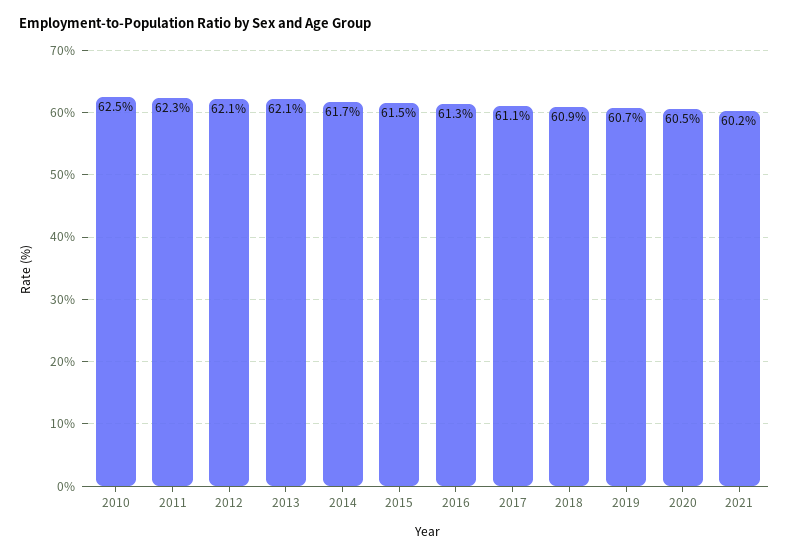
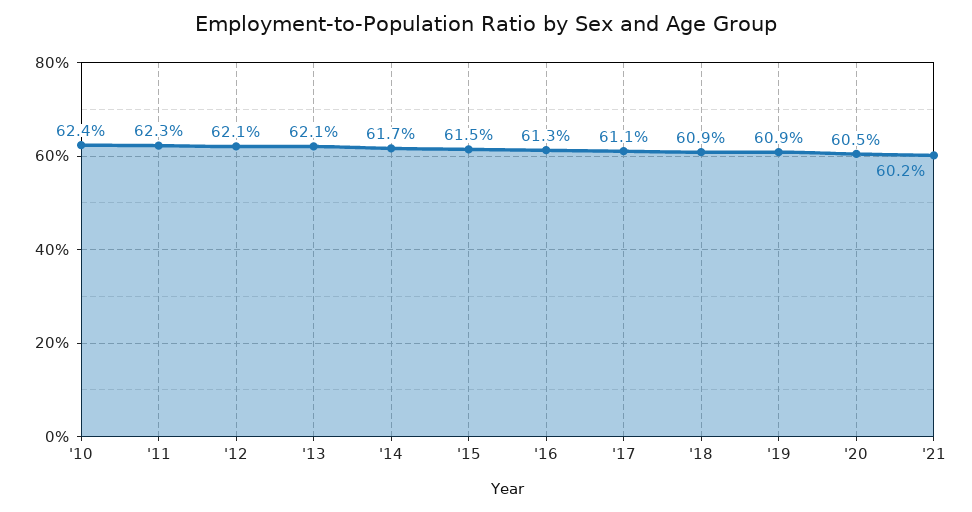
2010: 62.5 -> 62.4
2019: 60.7 -> 60.9

